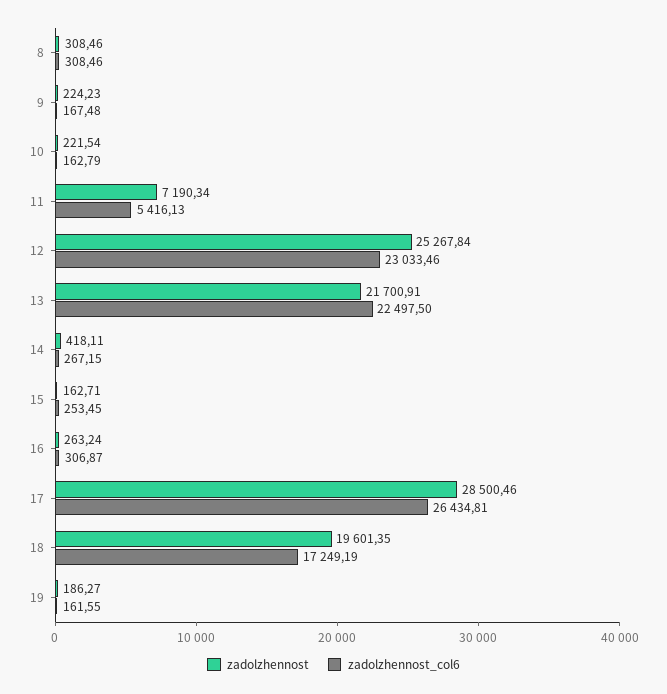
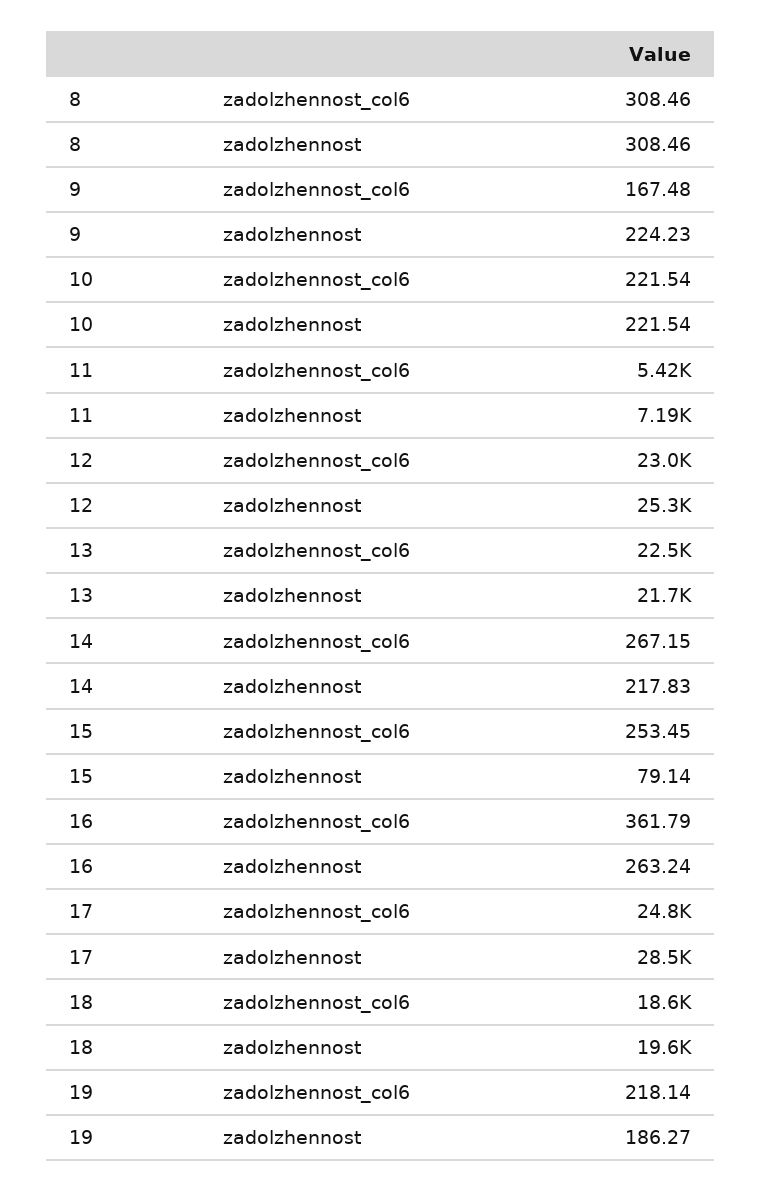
zadolzhennost_col6, 10: 162.79 -> 221.54
zadolzhennost, 14: 418.11 -> 217.83
zadolzhennost, 15: 162.71 -> 79.14
zadolzhennost_col6, 16: 306.87 -> 361.79
zadolzhennost_col6, 17: 26434.81 -> 24800
zadolzhennost_col6, 18: 17249.19 -> 18600
zadolzhennost_col6, 19: 161.55 -> 218.14

